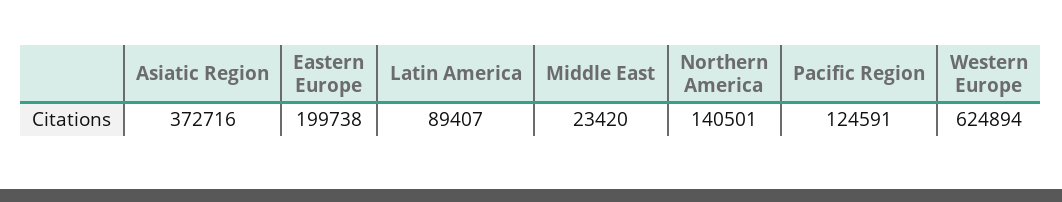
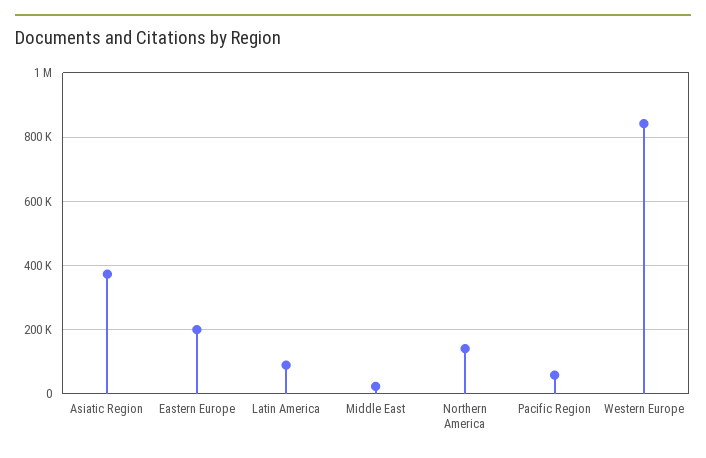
Pacific Region: 124591 -> 60000
Western Europe: 624894 -> 840000

